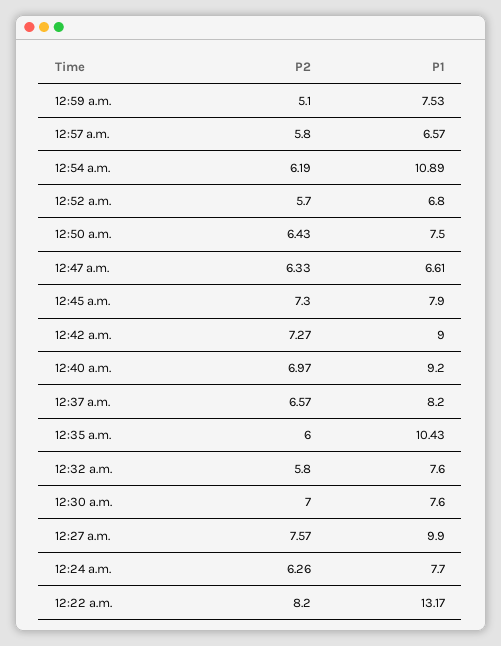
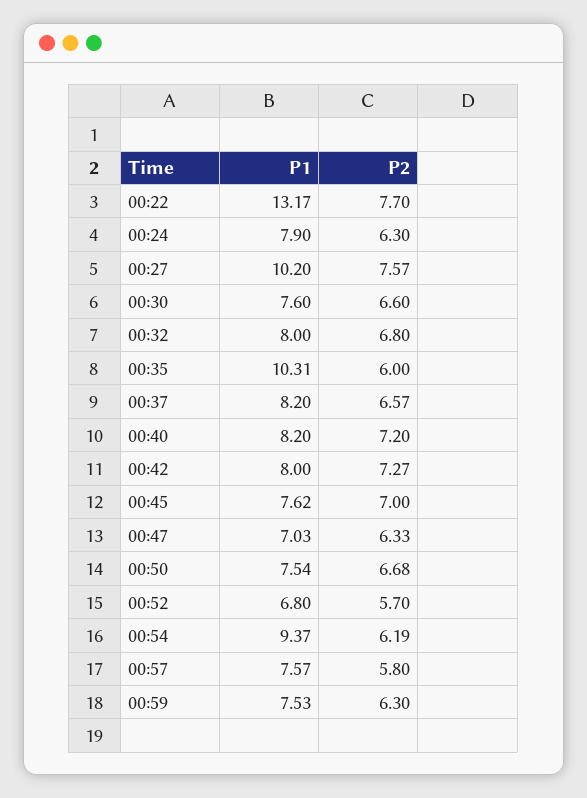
P2, 12:59 a.m.: 5.1 -> 6.3
P1, 12:57 a.m.: 6.57 -> 7.57
P1, 12:54 a.m.: 10.89 -> 9.37
P2, 12:50 a.m.: 6.43 -> 6.68
P1, 12:50 a.m.: 7.5 -> 7.54
P1, 12:47 a.m.: 6.61 -> 7.03
P2, 12:45 a.m.: 7.3 -> 7
P1, 12:45 a.m.: 7.9 -> 7.62
P1, 12:42 a.m.: 9 -> 8
P2, 12:40 a.m.: 6.97 -> 7.2
P1, 12:40 a.m.: 9.2 -> 8.2
P1, 12:35 a.m.: 10.43 -> 10.31
P2, 12:32 a.m.: 5.8 -> 6.8
P1, 12:32 a.m.: 7.6 -> 8
P2, 12:30 a.m.: 7 -> 6.6
P1, 12:27 a.m.: 9.9 -> 10.2
P2, 12:24 a.m.: 6.26 -> 6.3
P1, 12:24 a.m.: 7.7 -> 7.9
P2, 12:22 a.m.: 8.2 -> 7.7

